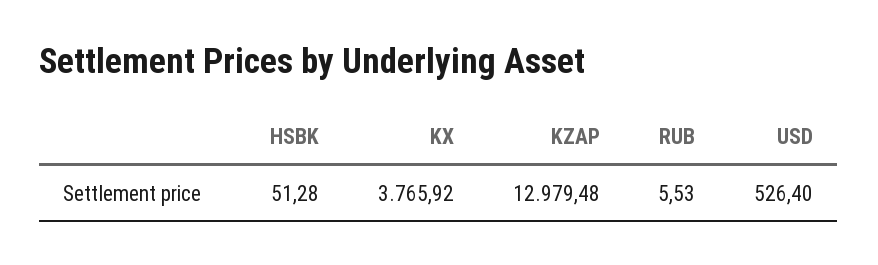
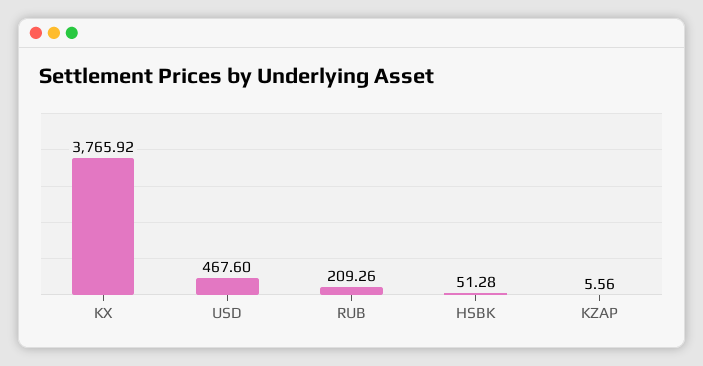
KZAP: 12979.48 -> 5.56
RUB: 5.53 -> 209.26
USD: 526.4 -> 467.6

